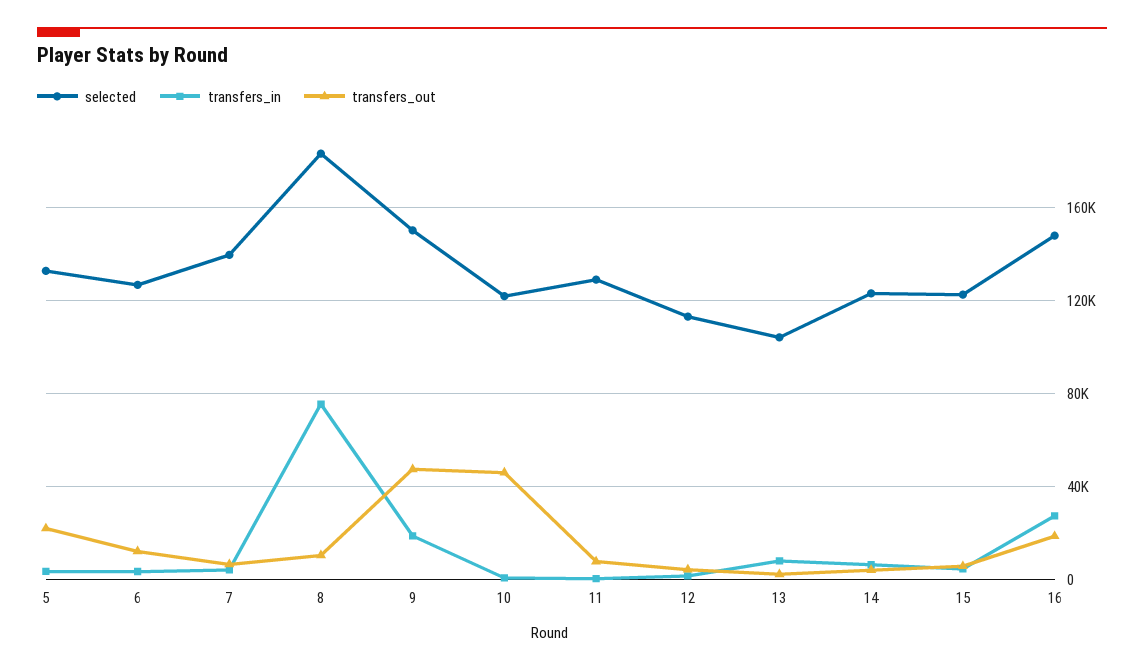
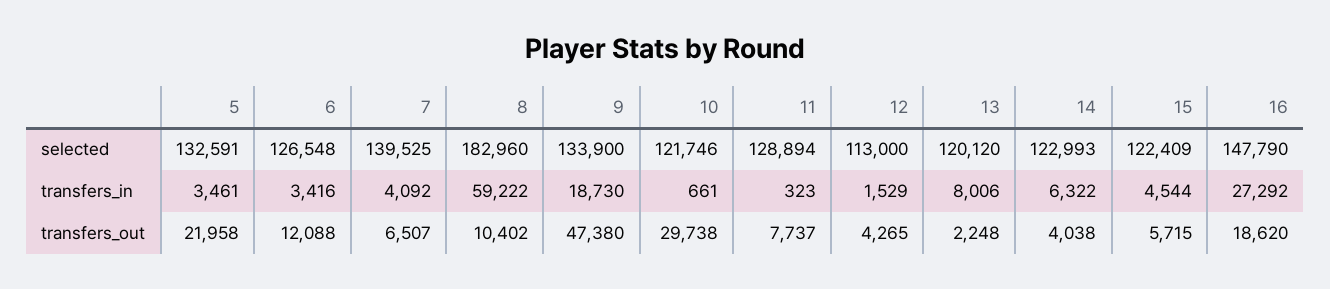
transfers_in, 8: 75000 -> 59222
selected, 9: 150000 -> 133900
transfers_out, 10: 45000 -> 29738
selected, 13: 105000 -> 120120

